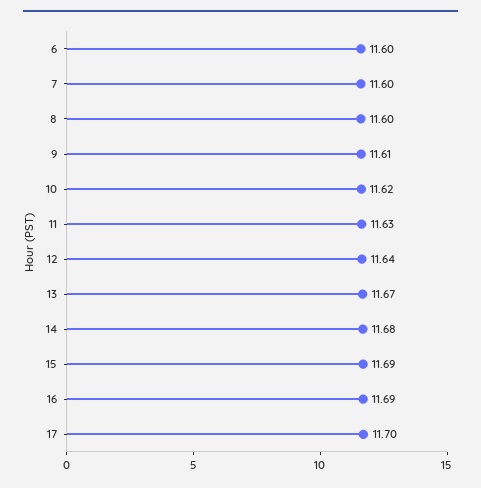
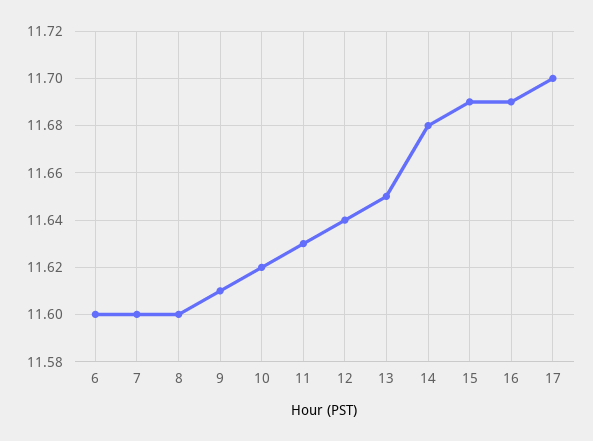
13: 11.67 -> 11.65

